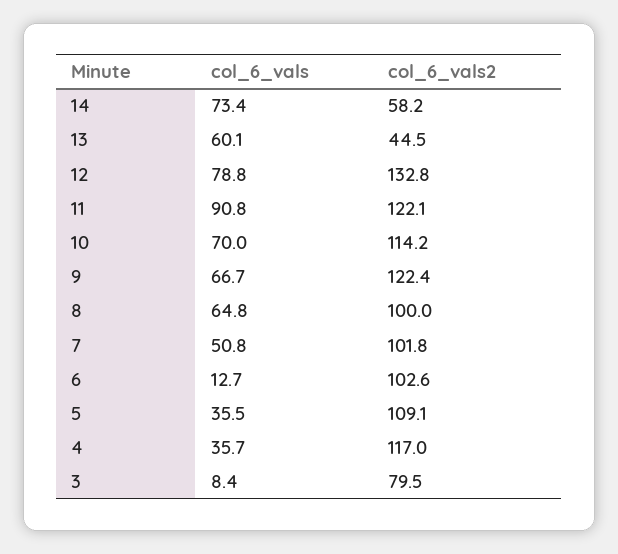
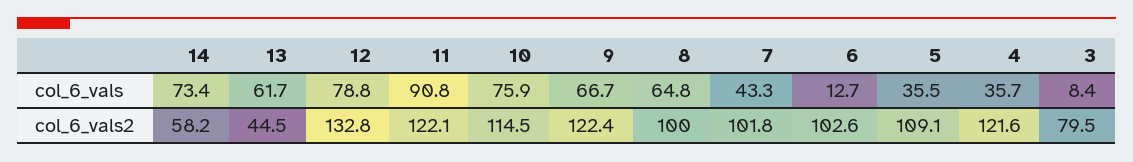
col_6_vals, 13: 60.1 -> 61.7
col_6_vals, 10: 70 -> 75.9
col_6_vals2, 10: 114.2 -> 114.5
col_6_vals, 7: 50.8 -> 43.3
col_6_vals2, 4: 117 -> 121.6

